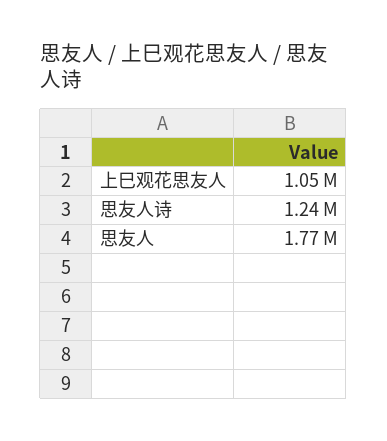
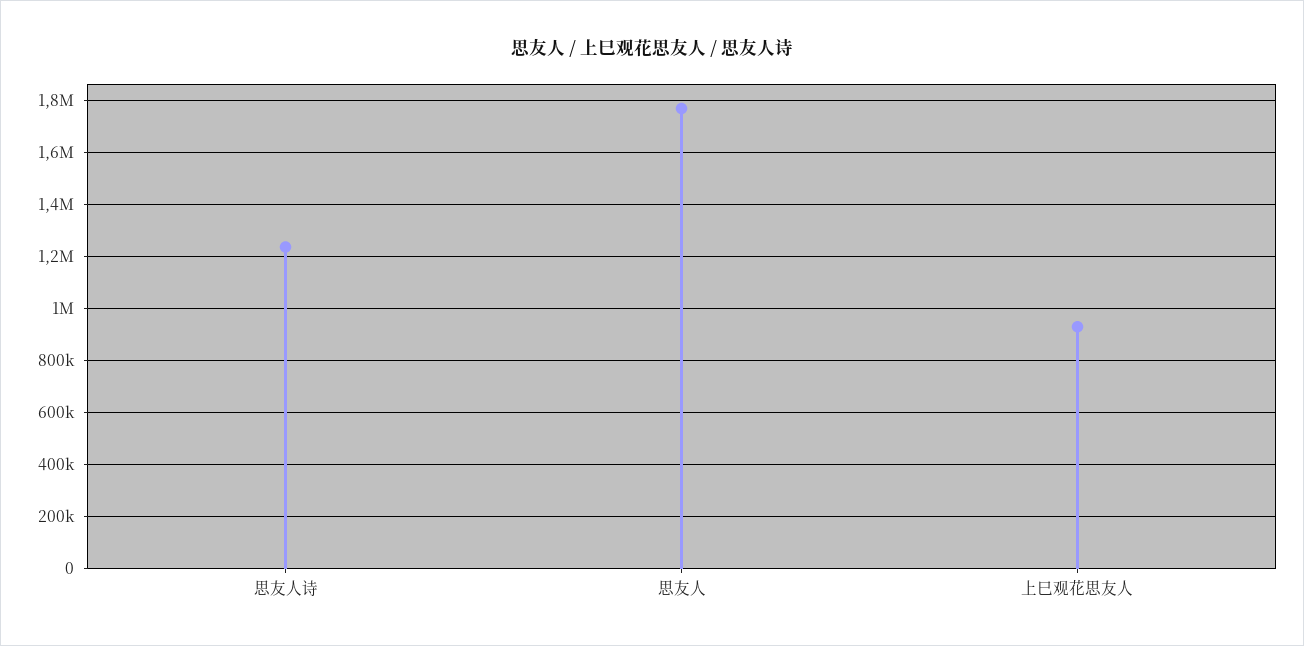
上巳观花思友人: 1050000 -> 925000

